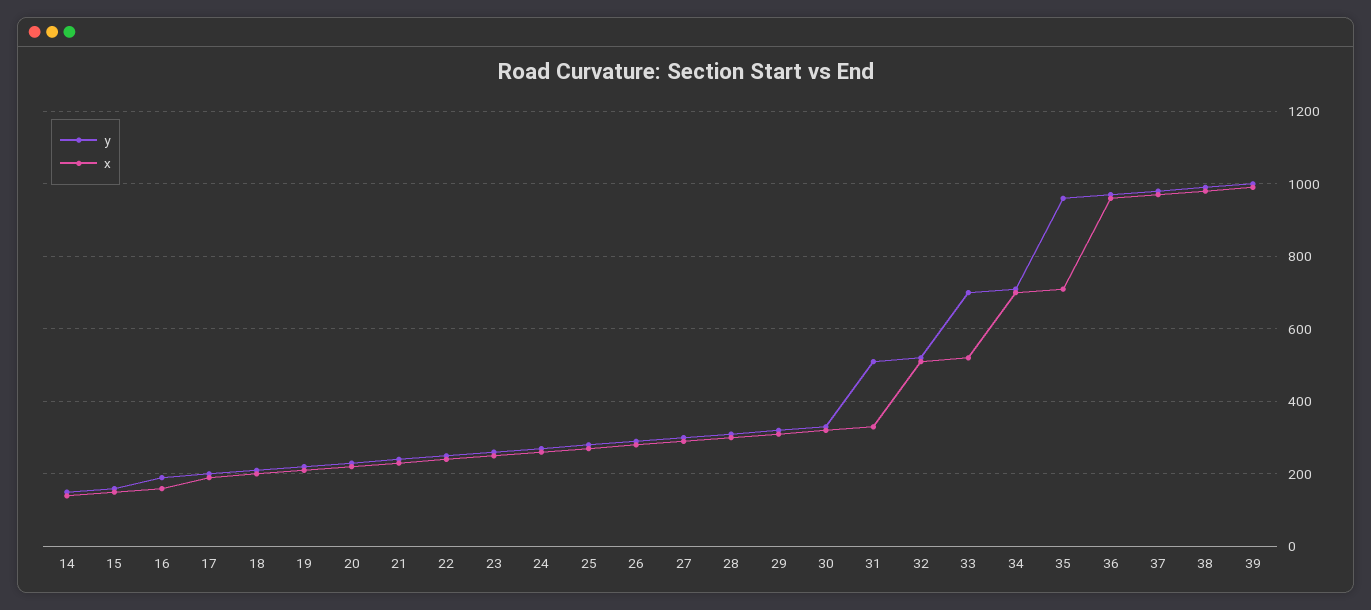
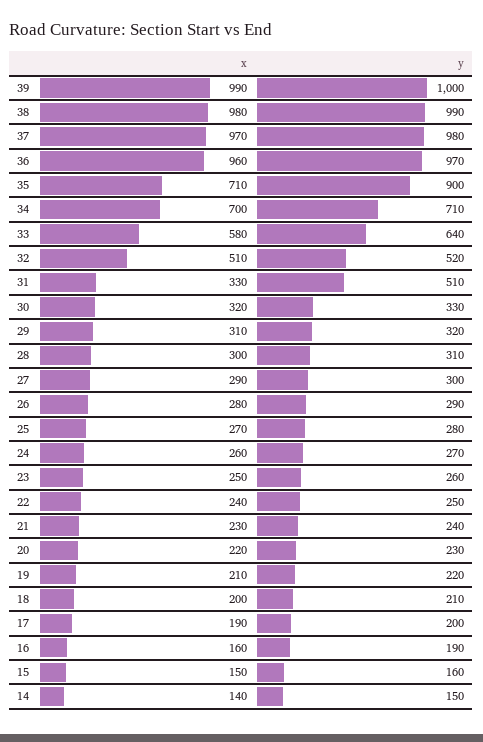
y, 33: 700 -> 640
x, 33: 520 -> 580
y, 35: 960 -> 900

